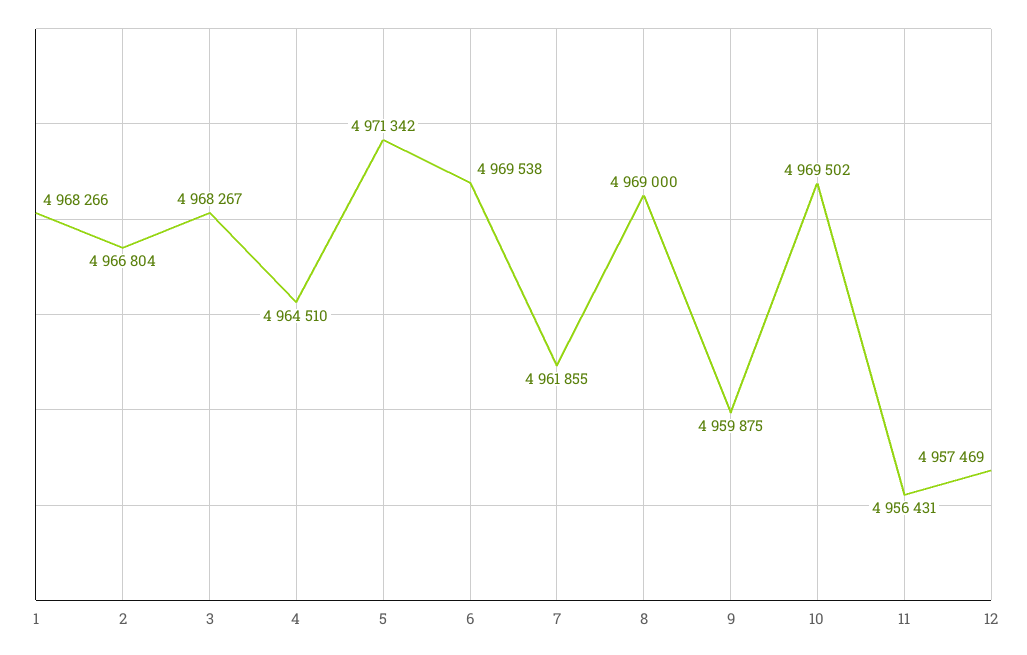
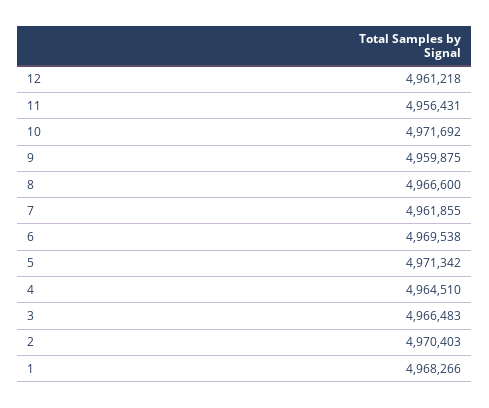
2: 4966804 -> 4970403
3: 4968267 -> 4966483
8: 4969000 -> 4966600
10: 4969502 -> 4971692
12: 4957469 -> 4961218

